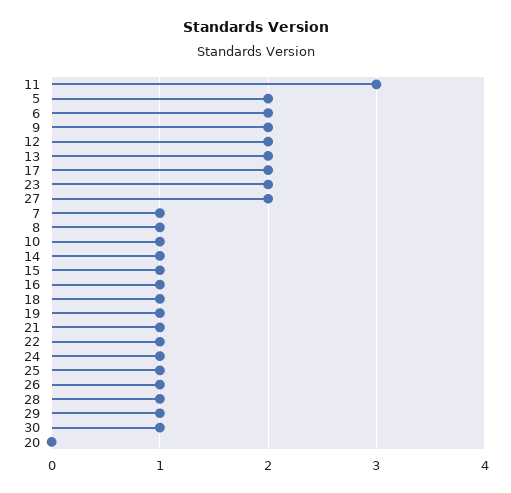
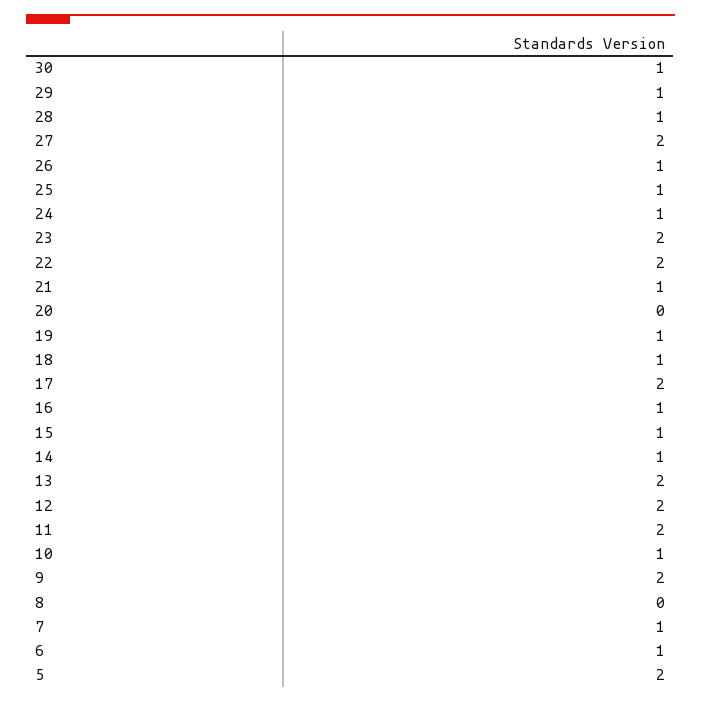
11: 3 -> 2
6: 2 -> 1
8: 1 -> 0
22: 1 -> 2

